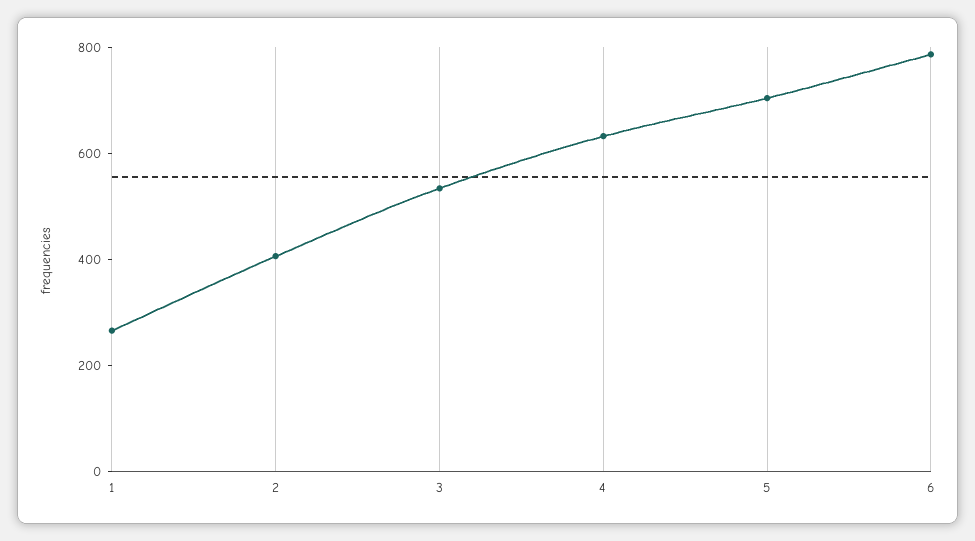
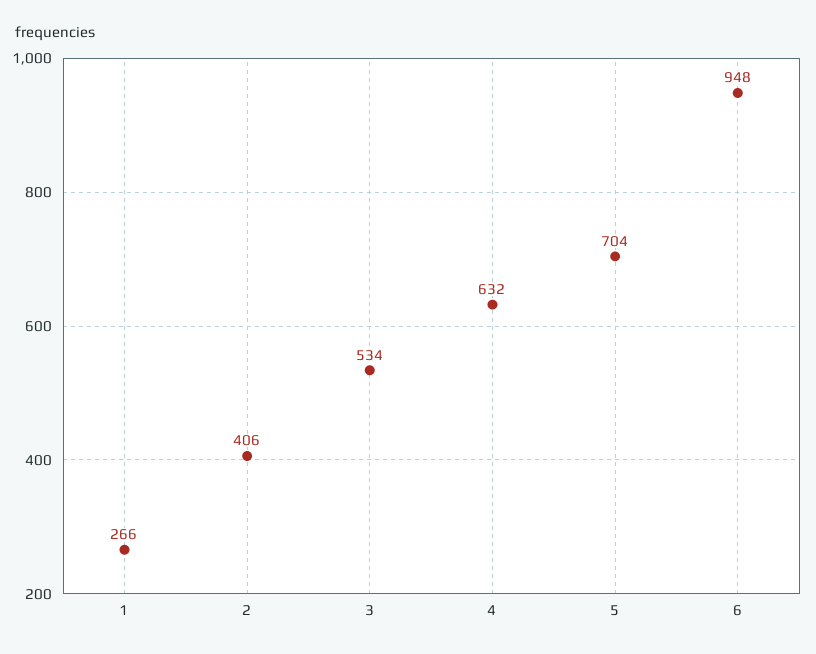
6: 800 -> 948

